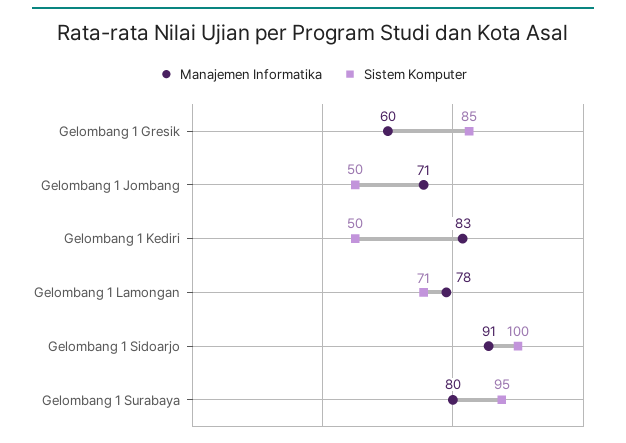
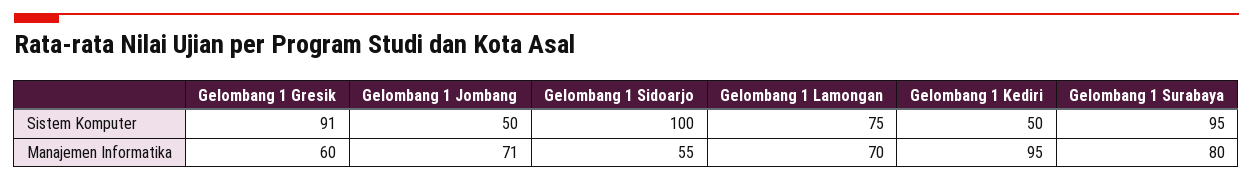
Sistem Komputer, Gelombang 1 Gresik: 85 -> 91
Manajemen Informatika, Gelombang 1 Kediri: 83 -> 95
Manajemen Informatika, Gelombang 1 Lamongan: 78 -> 70
Sistem Komputer, Gelombang 1 Lamongan: 71 -> 75
Manajemen Informatika, Gelombang 1 Sidoarjo: 91 -> 55

